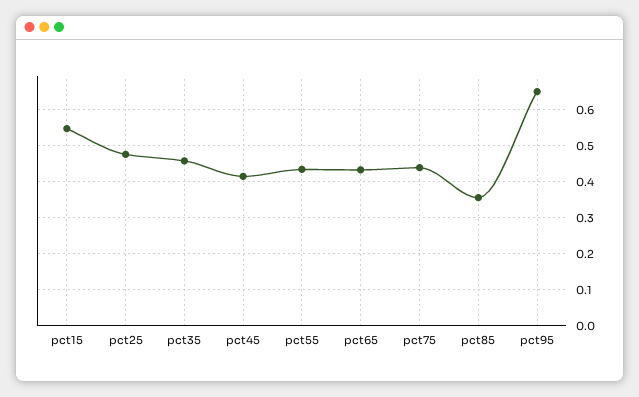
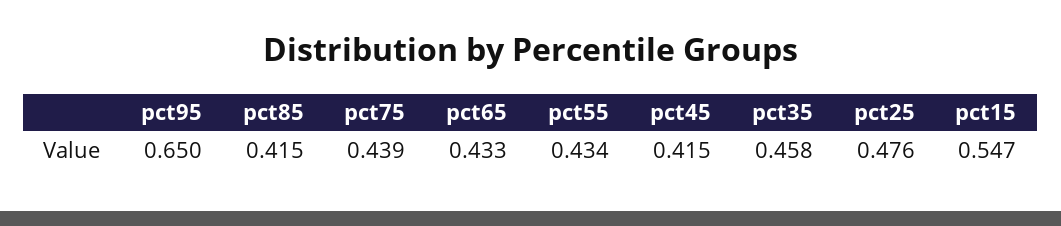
pct85: 0.36 -> 0.415

